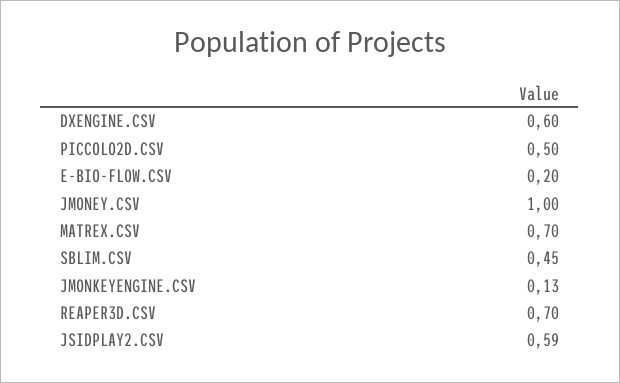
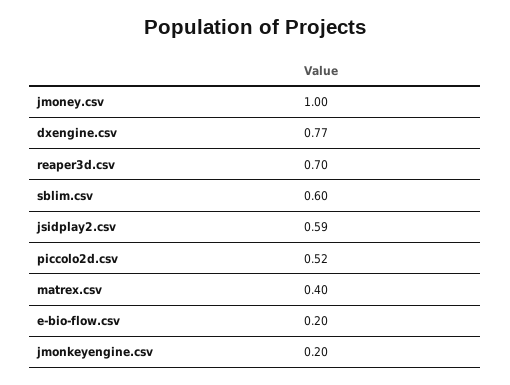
DXENGINE.CSV: 0.6 -> 0.77
PICCOLO2D.CSV: 0.5 -> 0.52
MATREX.CSV: 0.7 -> 0.4
SBLIM.CSV: 0.45 -> 0.6
JMONKEYENGINE.CSV: 0.13 -> 0.2

